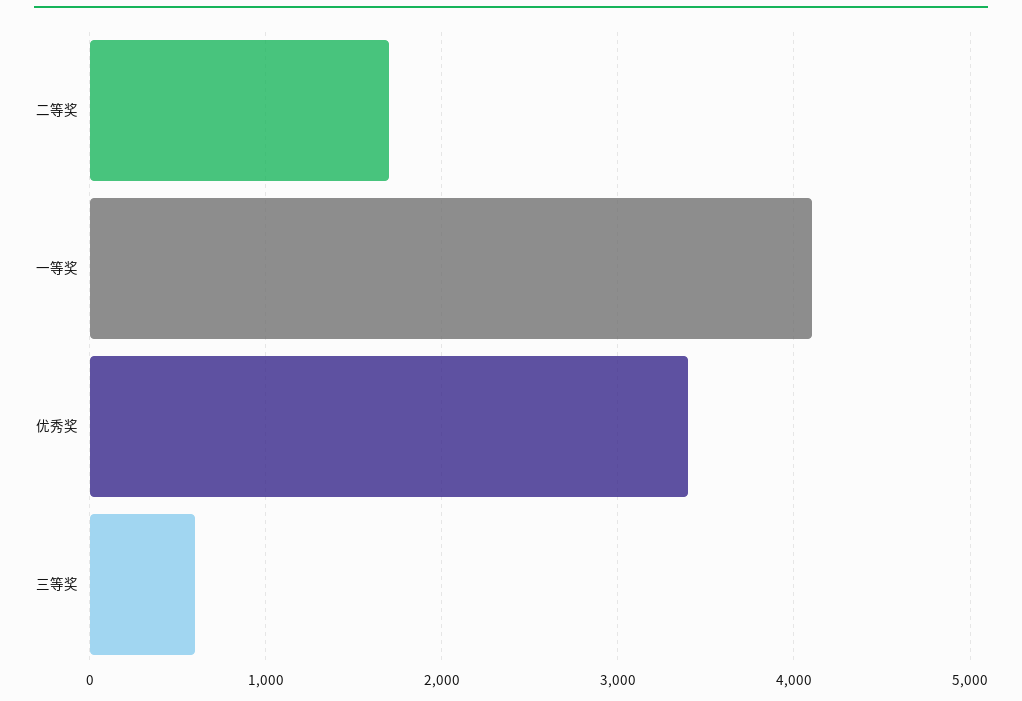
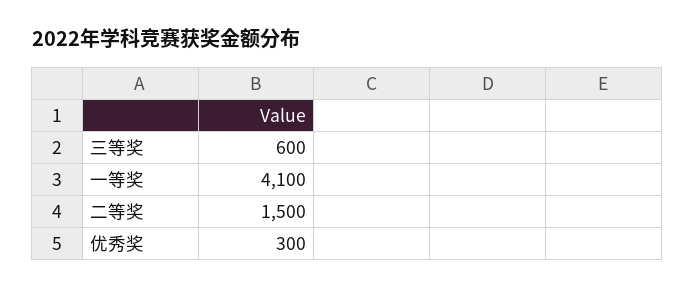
二等奖: 1700 -> 1500
优秀奖: 3400 -> 300

